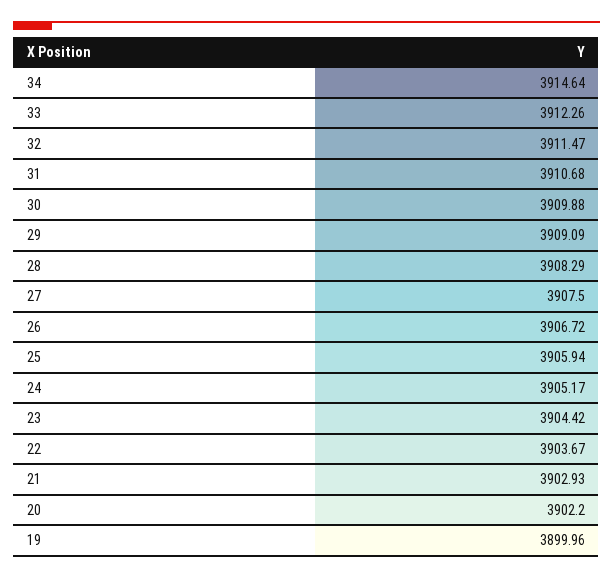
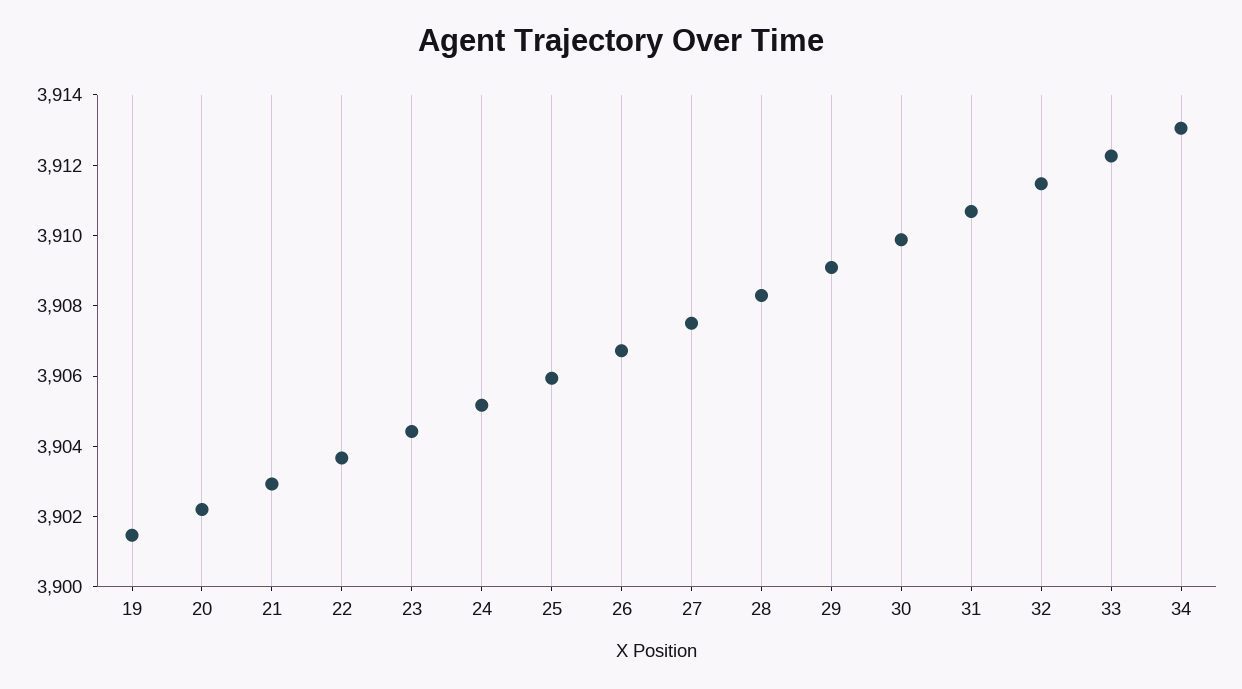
34: 3914.64 -> 3913
19: 3899.96 -> 3901.5

